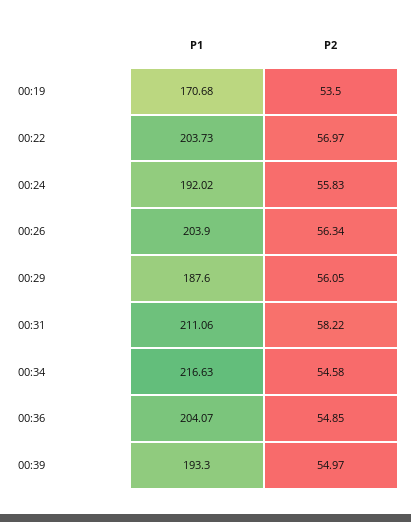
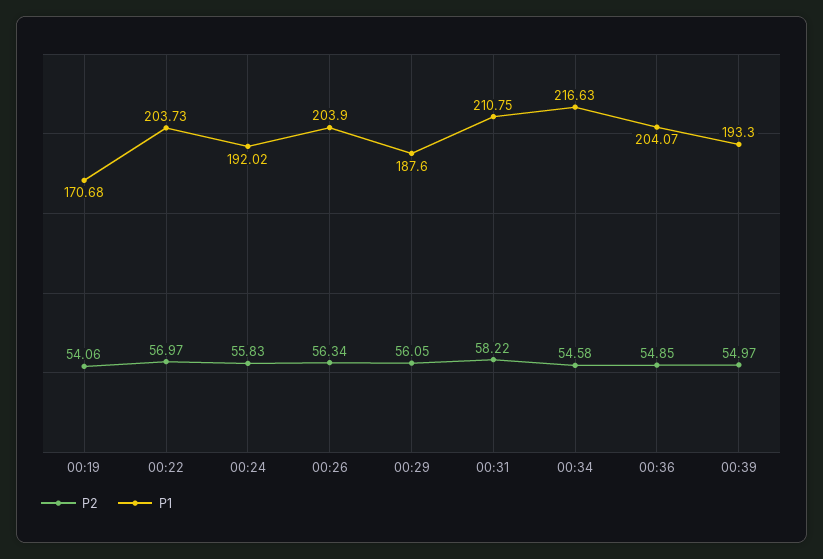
P2, 00:19: 53.5 -> 54.06
P1, 00:31: 211.06 -> 210.75

